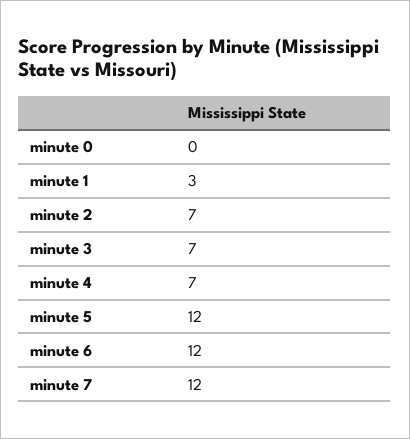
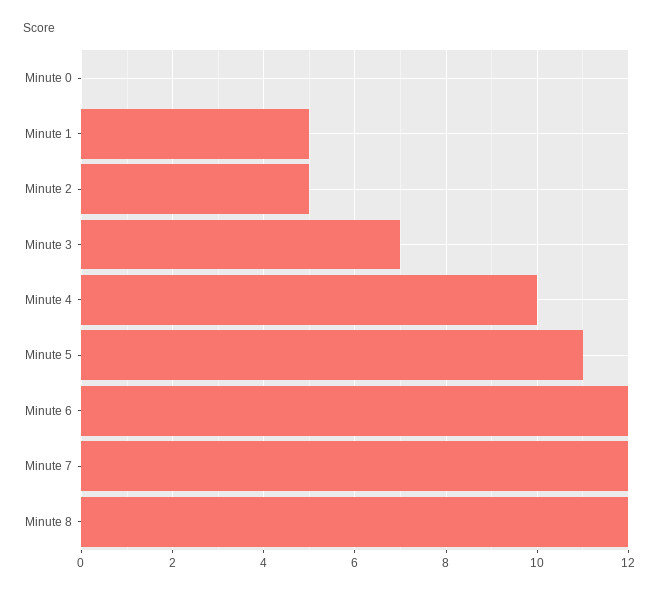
minute 1: 3 -> 5
minute 2: 7 -> 5
minute 4: 7 -> 10
minute 5: 12 -> 11
Minute 8: none -> 12

